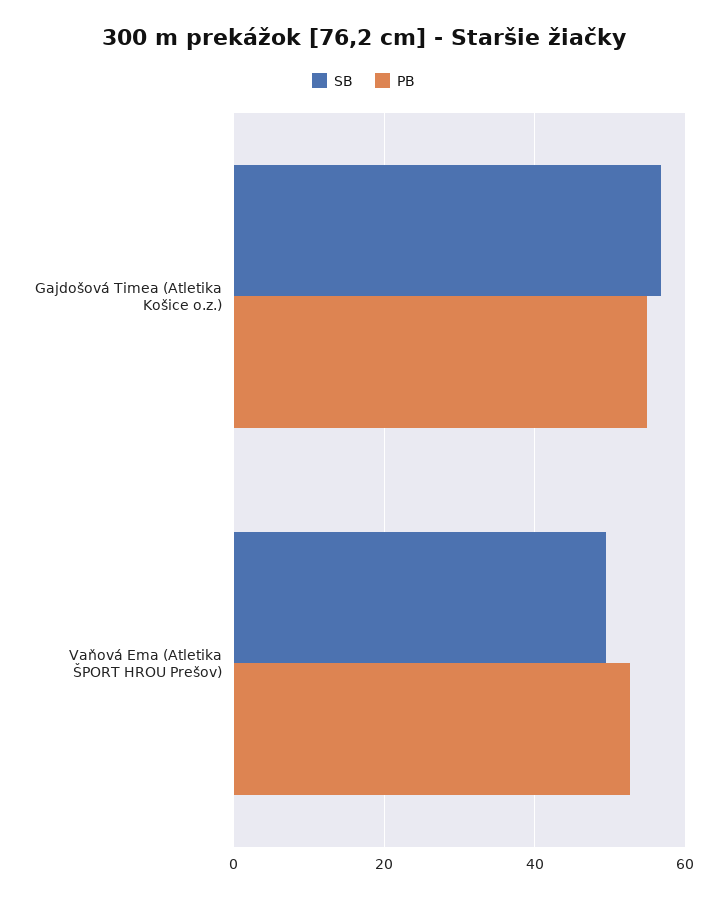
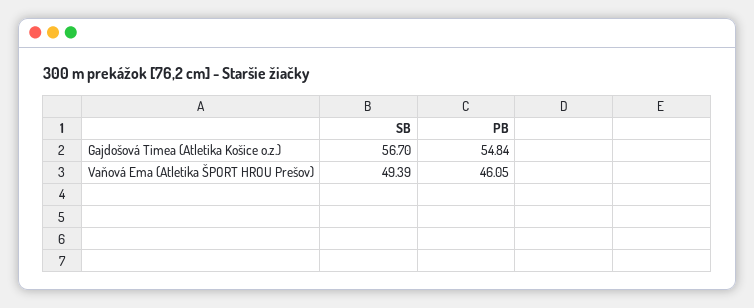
PB, Vaňová Ema (Atletika ŠPORT HROU Prešov): 52 -> 46.05

